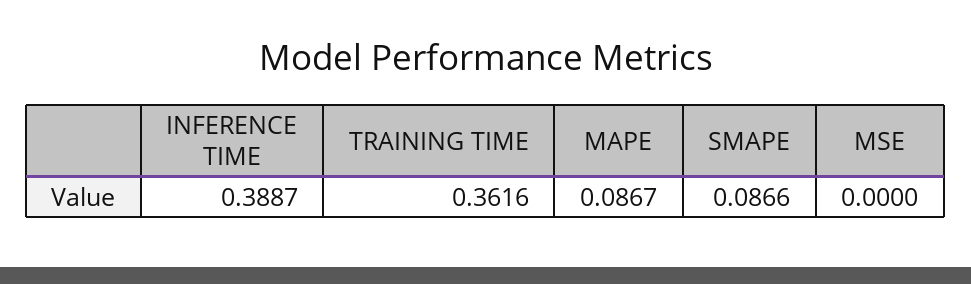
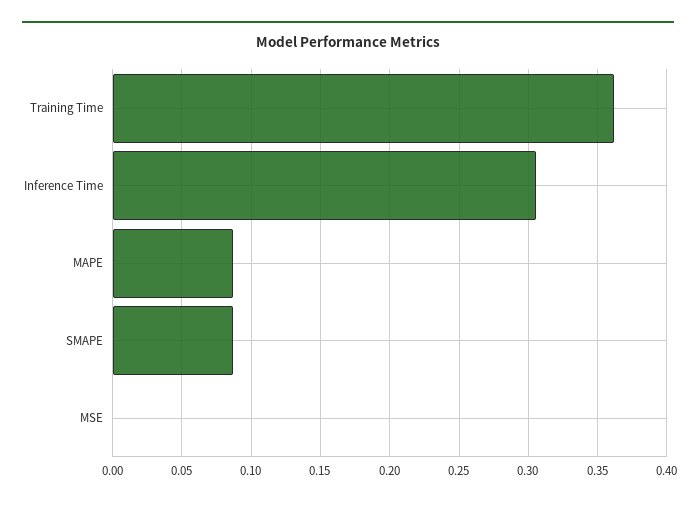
INFERENCE TIME: 0.3887 -> 0.305

